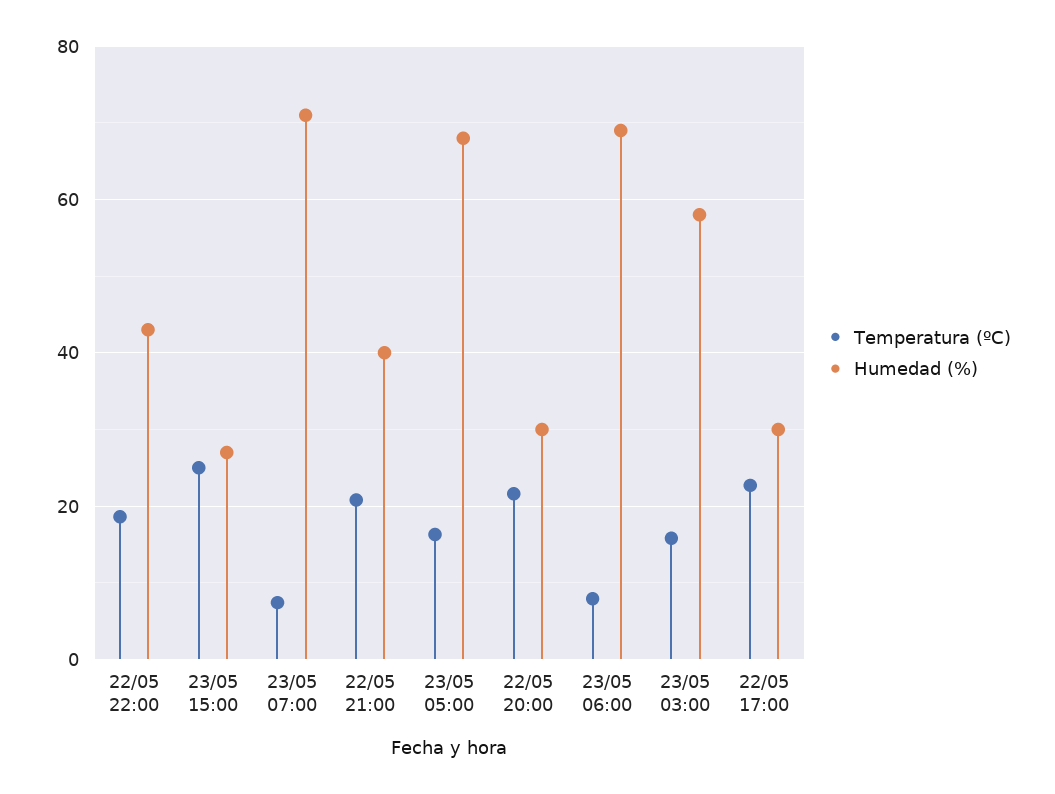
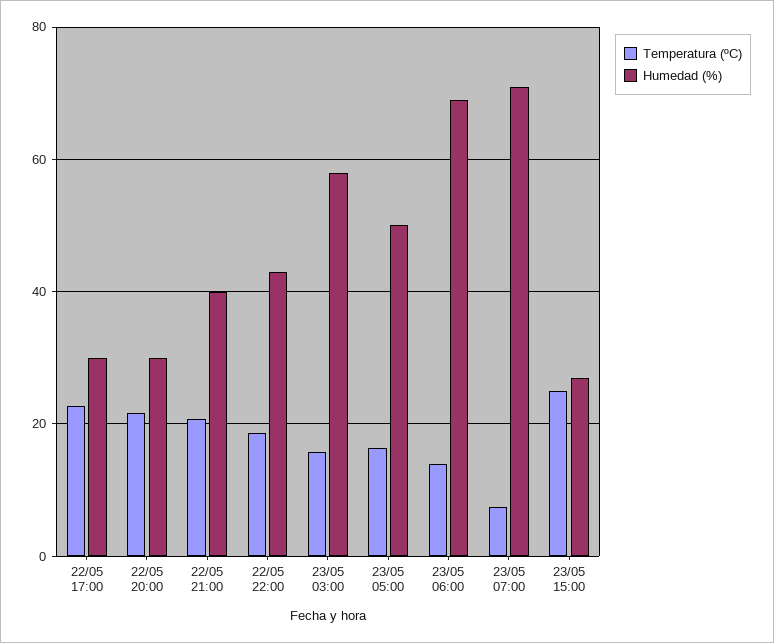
Humedad (%), 23/05 05:00: 68 -> 50
Temperatura (ºC), 23/05 06:00: 8 -> 14

